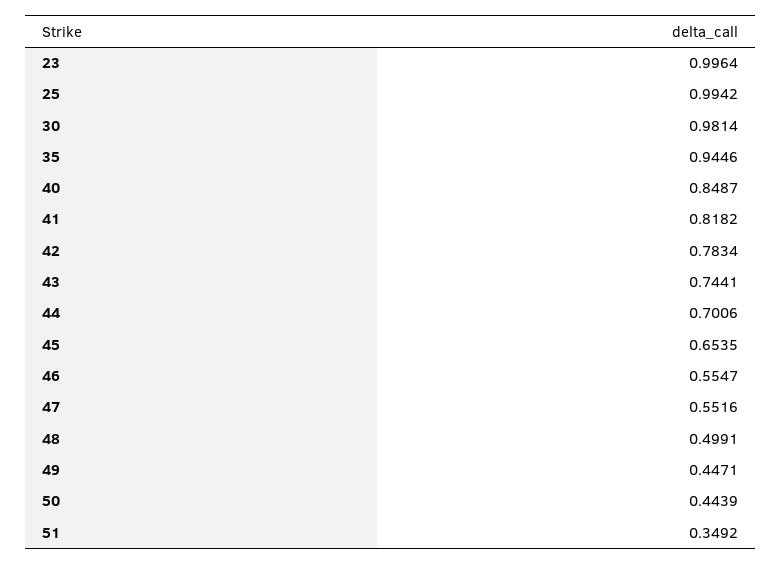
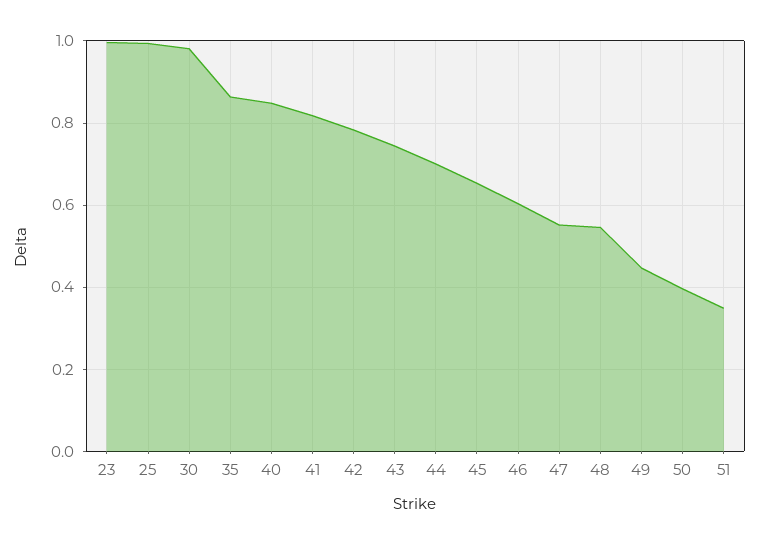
35: 0.9446 -> 0.86
46: 0.5547 -> 0.6
48: 0.4991 -> 0.54
50: 0.4439 -> 0.4

